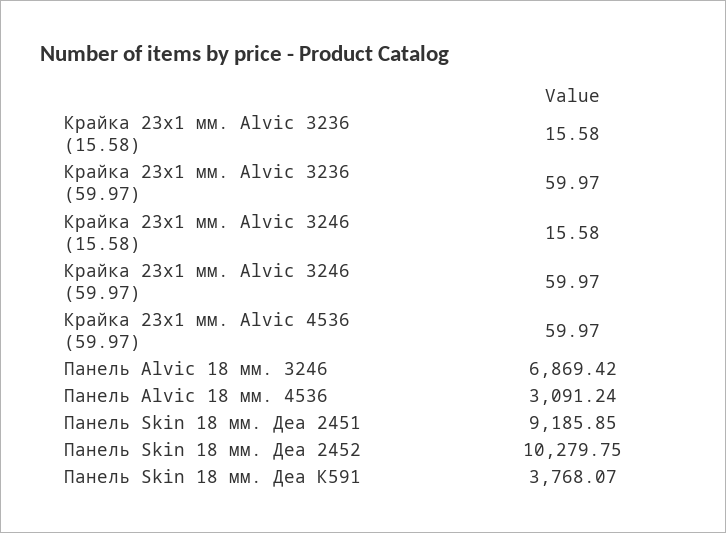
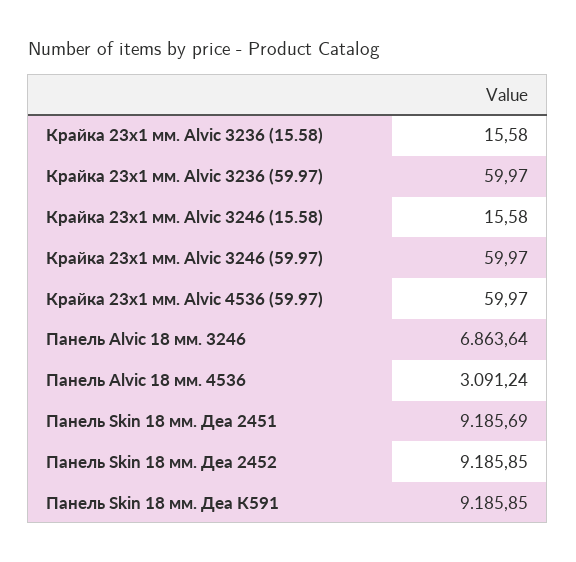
Панель Alvic 18 мм. 3246: 6869.42 -> 6863.64
Панель Skin 18 мм. Деа 2451: 9185.85 -> 9185.69
Панель Skin 18 мм. Деа 2452: 10279.75 -> 9185.85
Панель Skin 18 мм. Деа К591: 3768.07 -> 9185.85

